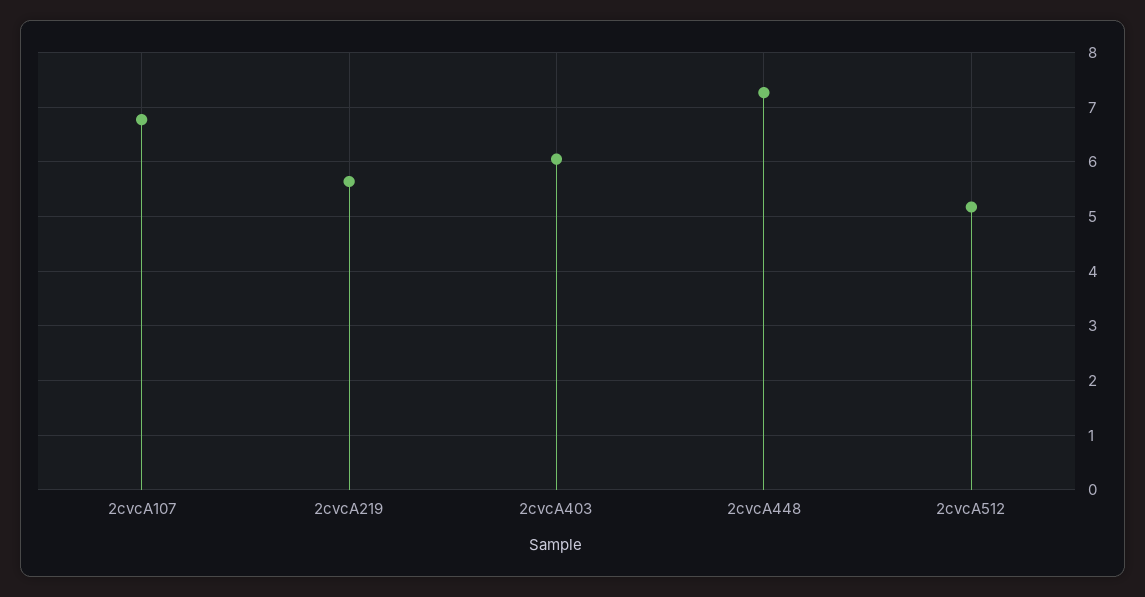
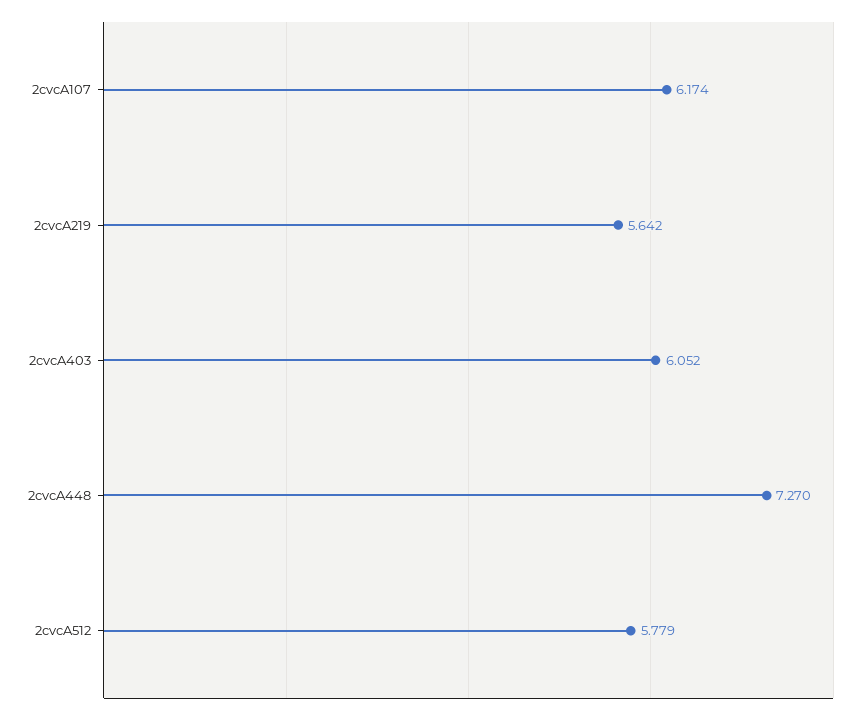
2cvcA107: 6.8 -> 6.174
2cvcA512: 5.2 -> 5.779

